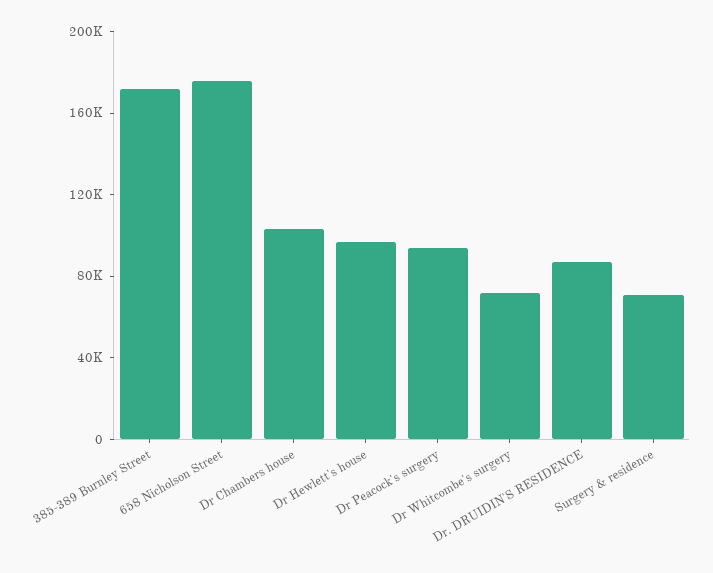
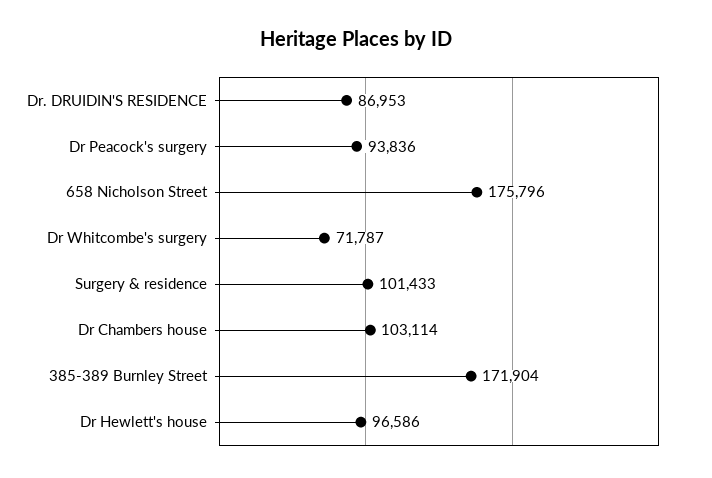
Surgery & residence: 70000 -> 101433

